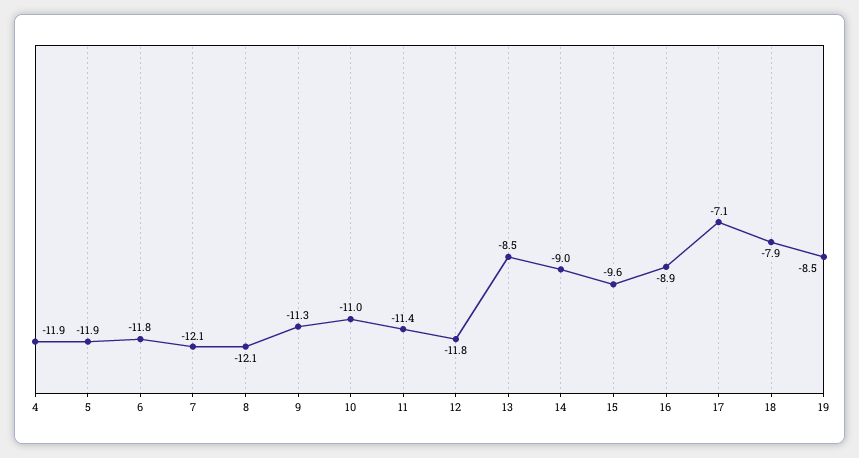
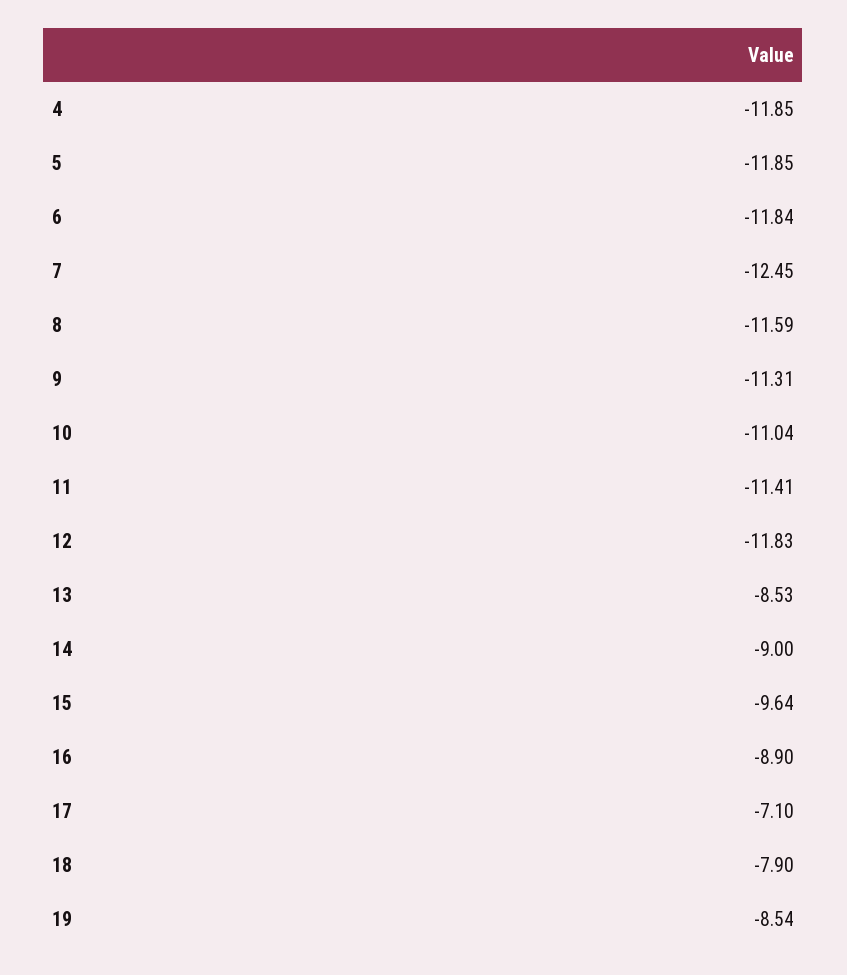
7: -12.1 -> -12.45
8: -12.1 -> -11.59

